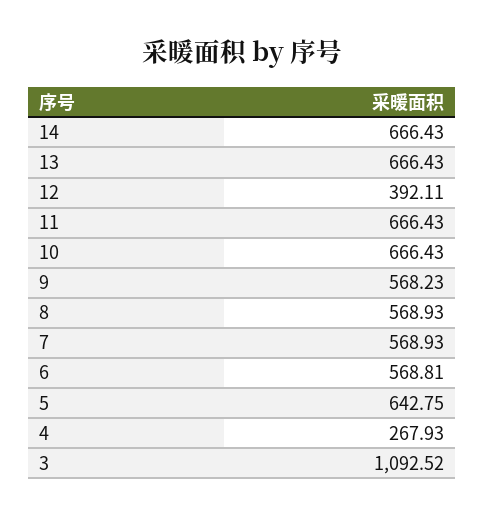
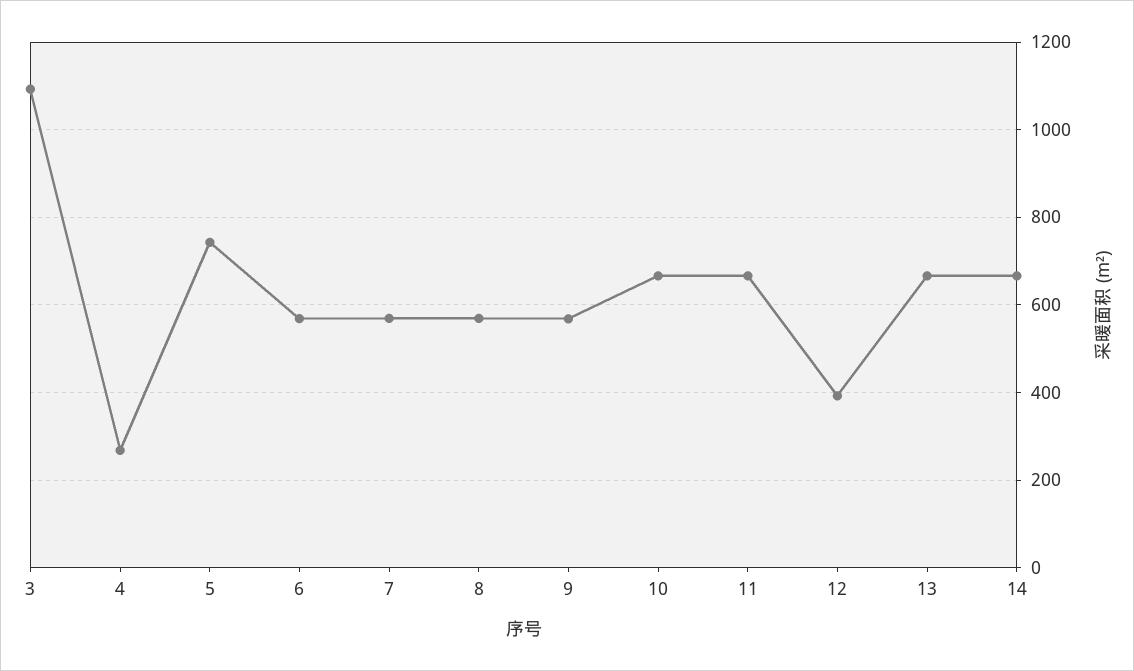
5: 642.75 -> 740

